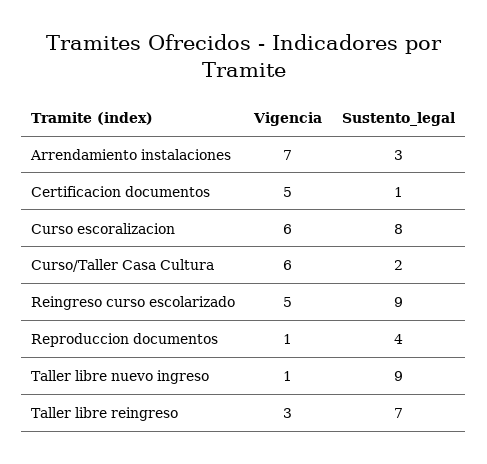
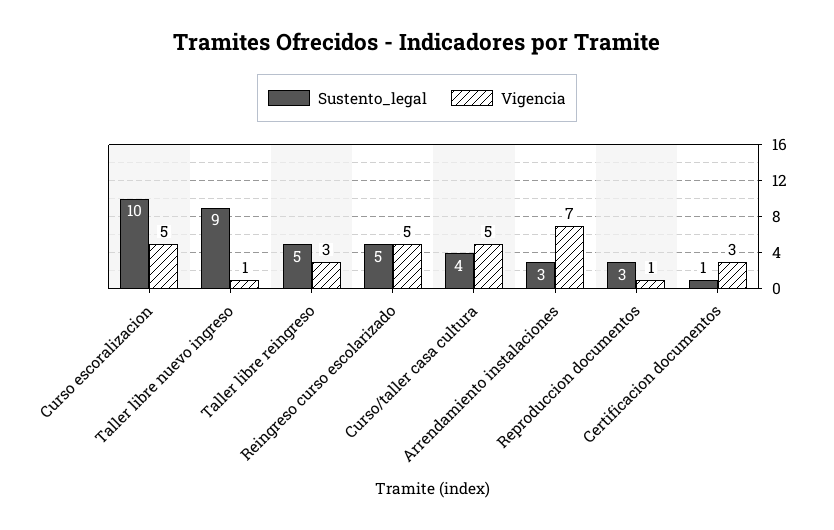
Vigencia, Certificacion documentos: 5 -> 3
Vigencia, Curso escoralizacion: 6 -> 5
Sustento_legal, Curso escoralizacion: 8 -> 10
Vigencia, Curso/Taller Casa Cultura: 6 -> 5
Sustento_legal, Curso/Taller Casa Cultura: 2 -> 4
Sustento_legal, Reingreso curso escolarizado: 9 -> 5
Sustento_legal, Reproduccion documentos: 4 -> 3
Sustento_legal, Taller libre reingreso: 7 -> 5

